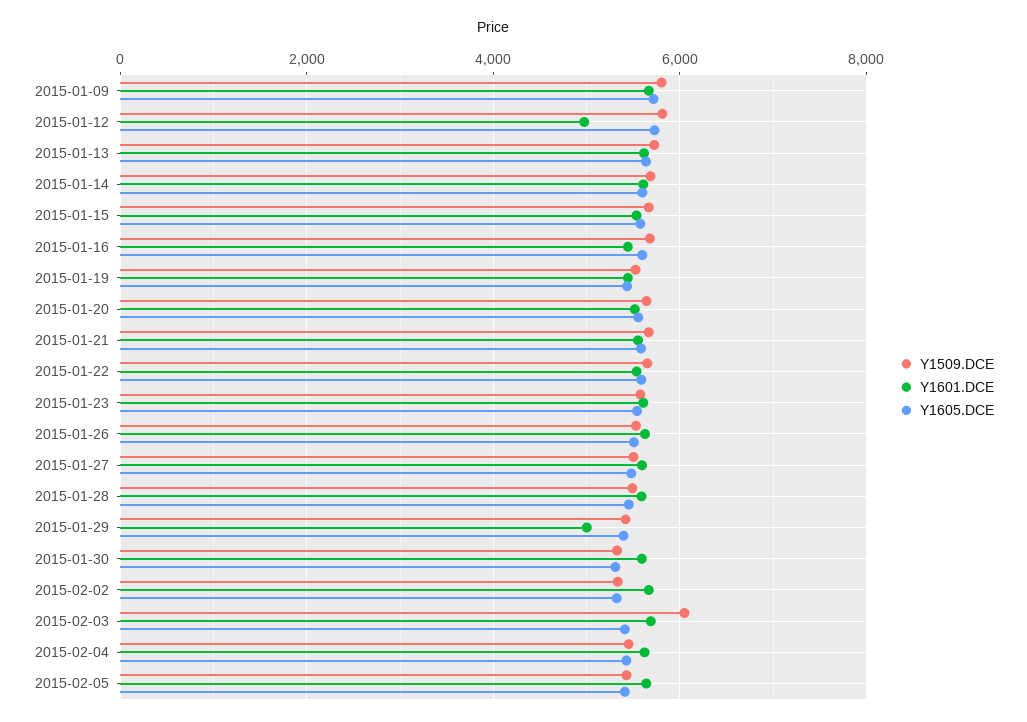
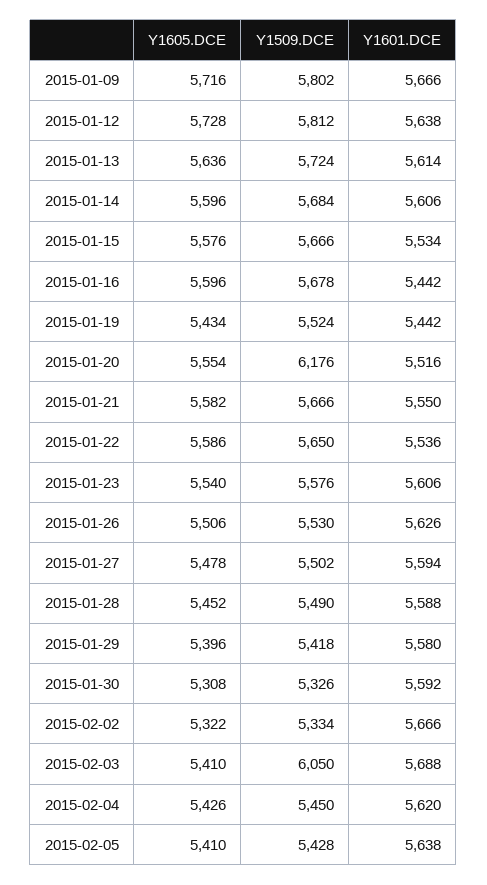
Y1601.DCE, 2015-01-12: 5000 -> 5638
Y1509.DCE, 2015-01-20: 5600 -> 6176
Y1601.DCE, 2015-01-29: 5000 -> 5580

